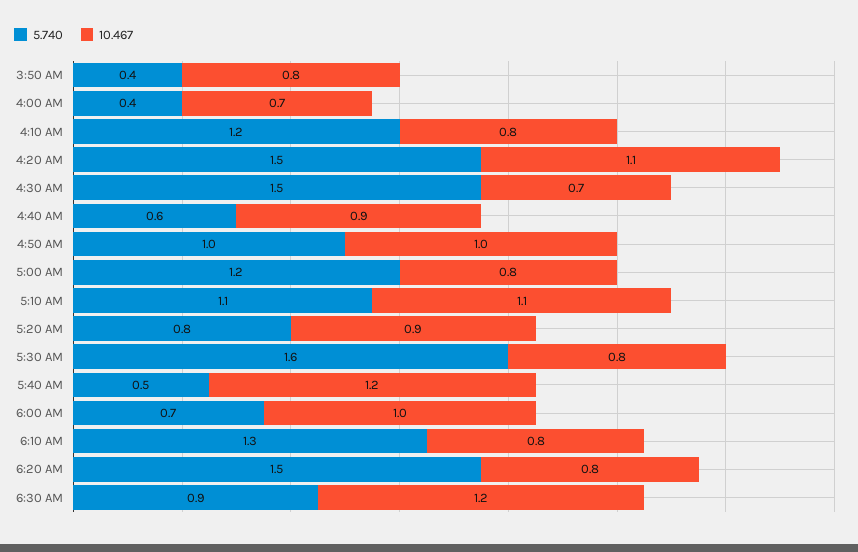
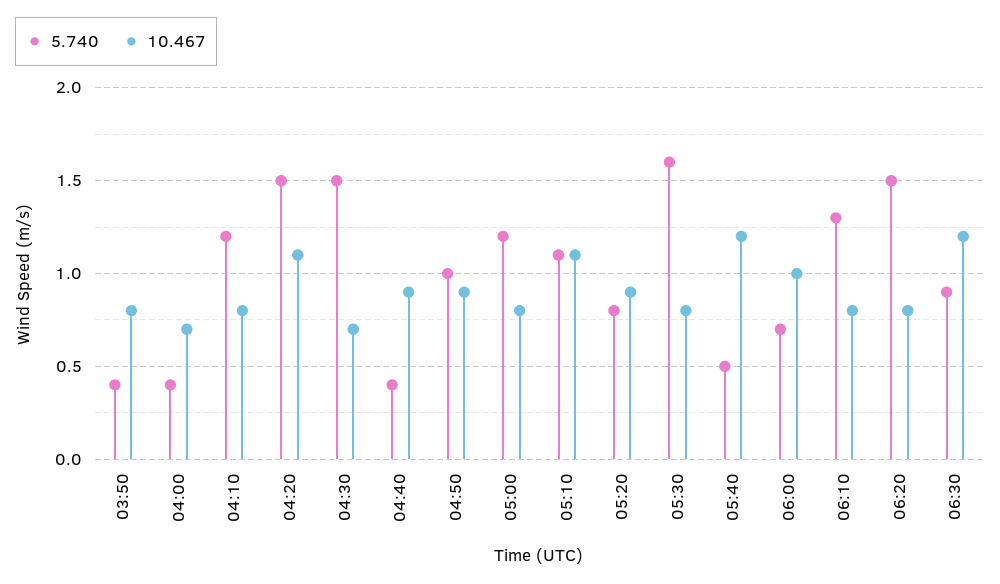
5.740, 4:40 AM: 0.6 -> 0.4
10.467, 4:50 AM: 1 -> 0.9

